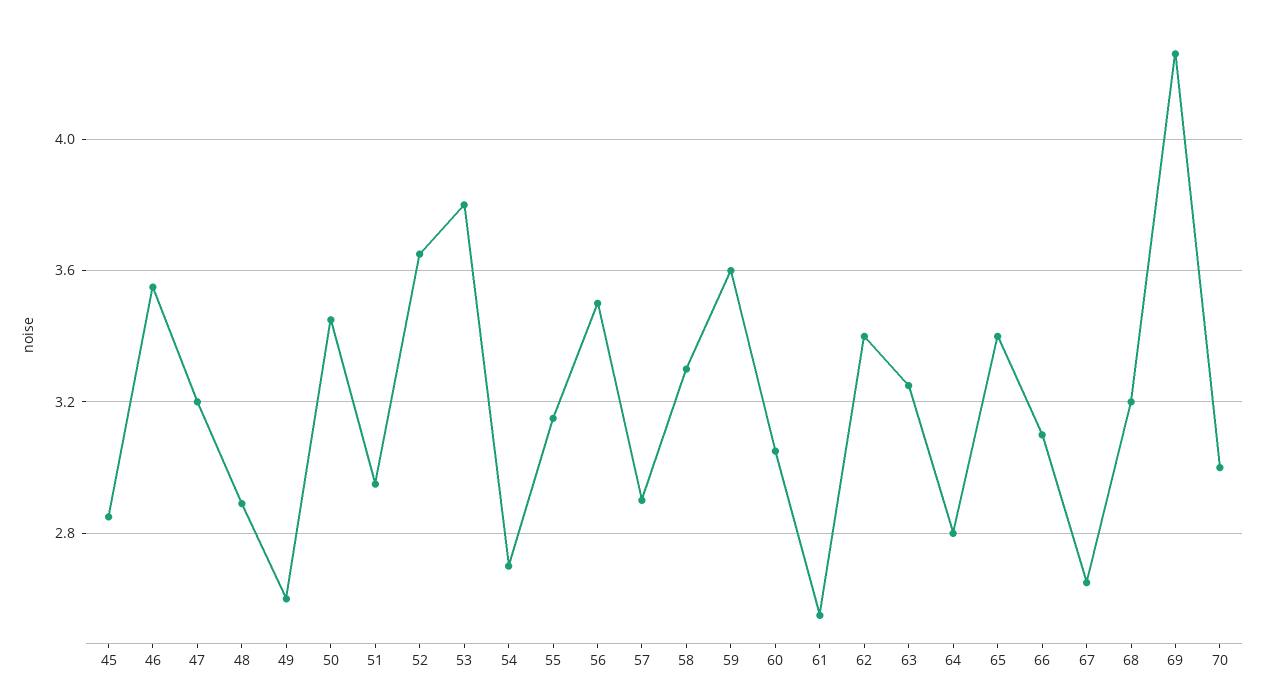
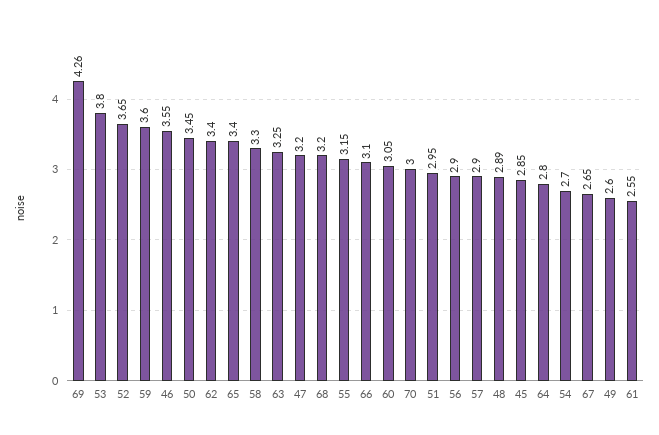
56: 3.5 -> 2.9

